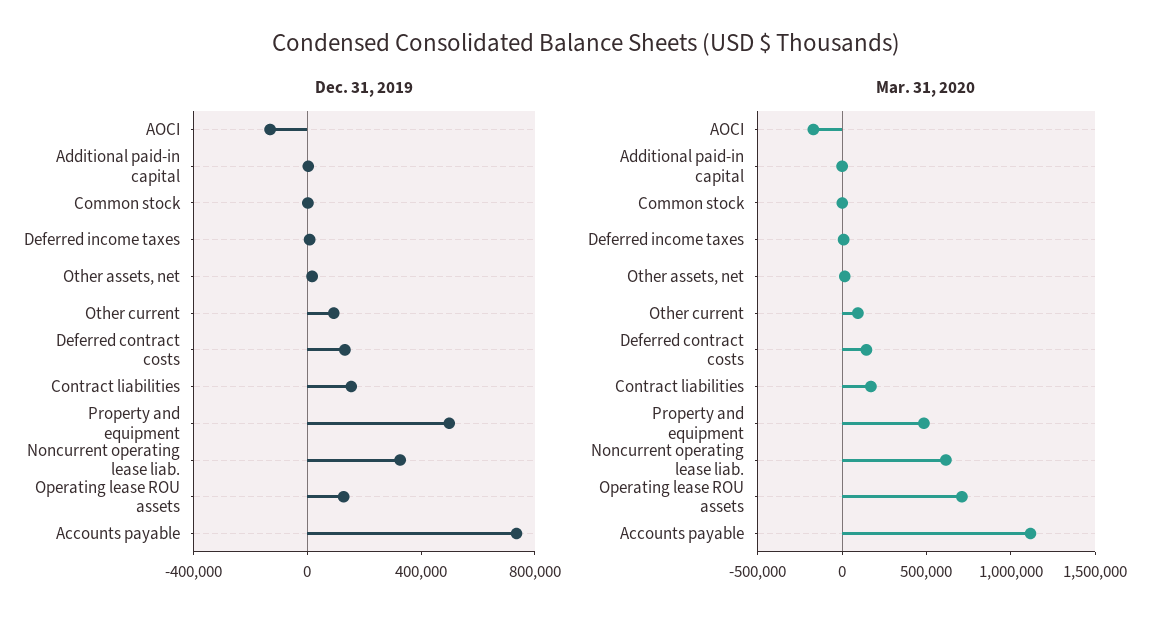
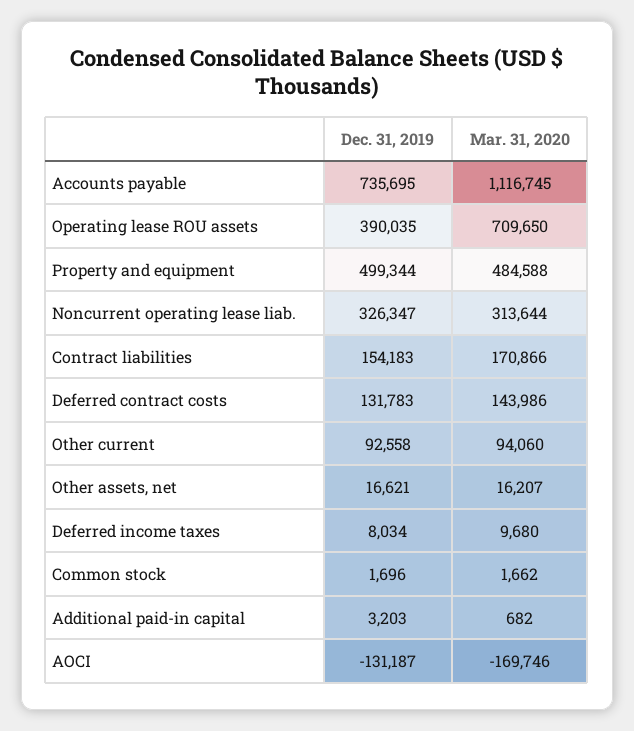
Dec. 31, 2019, Operating lease ROU assets: 100000 -> 390035
Mar. 31, 2020, Noncurrent operating lease liab.: 600000 -> 313644

